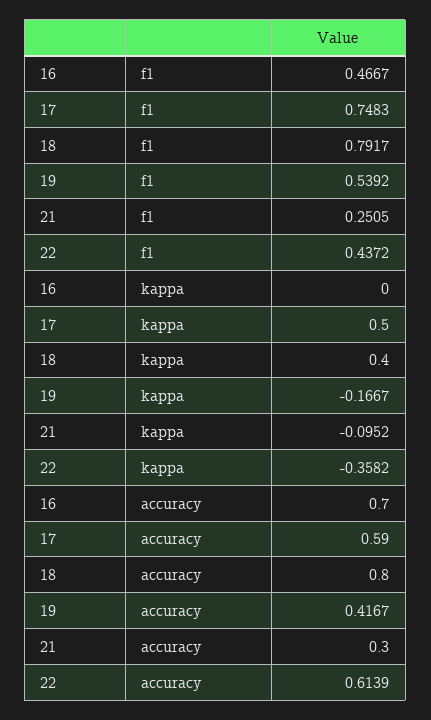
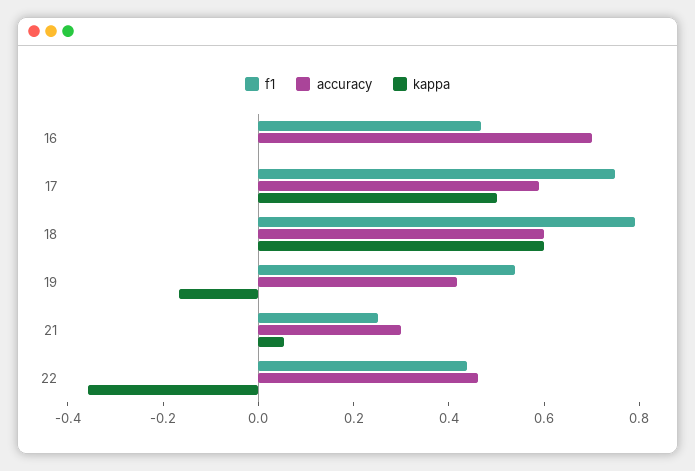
kappa, 18: 0.4 -> 0.6
kappa, 21: -0.0952 -> 0.05
accuracy, 18: 0.8 -> 0.6
accuracy, 22: 0.6139 -> 0.45

